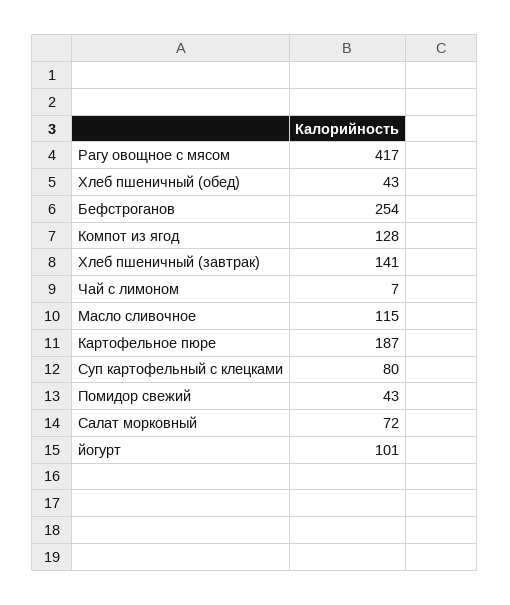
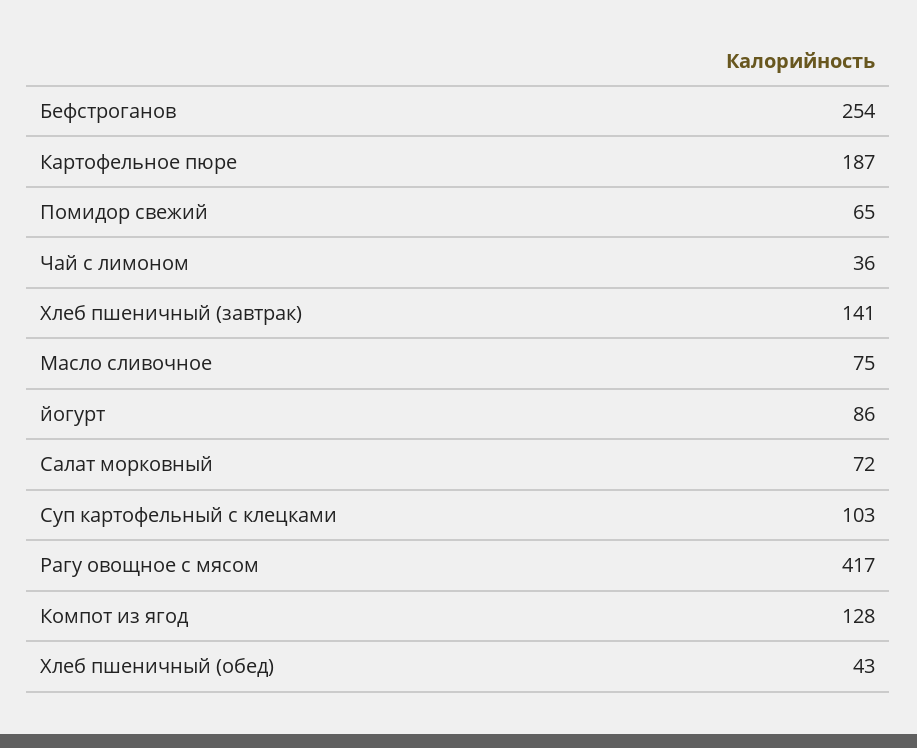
Чай с лимоном: 7 -> 36
Масло сливочное: 115 -> 75
Суп картофельный с клецками: 80 -> 103
Помидор свежий: 43 -> 65
йогурт: 101 -> 86

